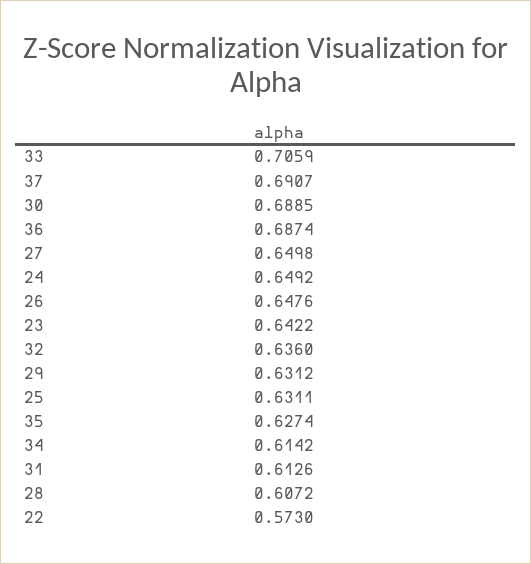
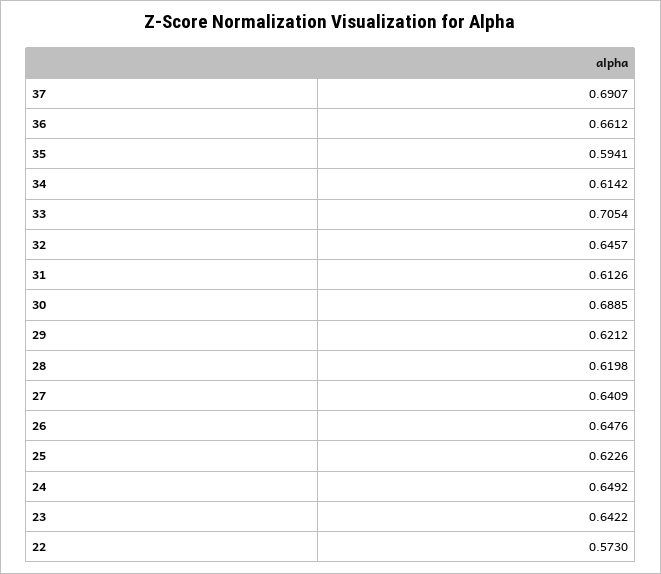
33: 0.7059 -> 0.7054
36: 0.6874 -> 0.6612
27: 0.6498 -> 0.6409
32: 0.636 -> 0.6457
29: 0.6312 -> 0.6212
25: 0.6311 -> 0.6226
35: 0.6274 -> 0.5941
28: 0.6072 -> 0.6198

